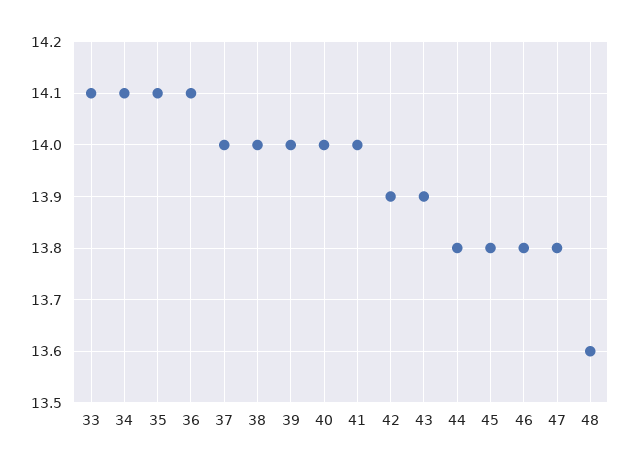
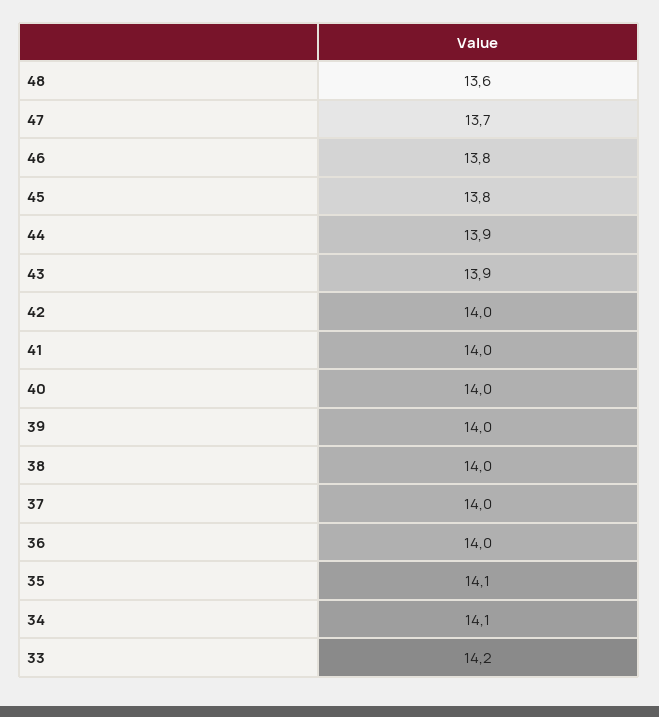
33: 14.1 -> 14.2
36: 14.1 -> 14
42: 13.9 -> 14
44: 13.8 -> 13.9
47: 13.8 -> 13.7

